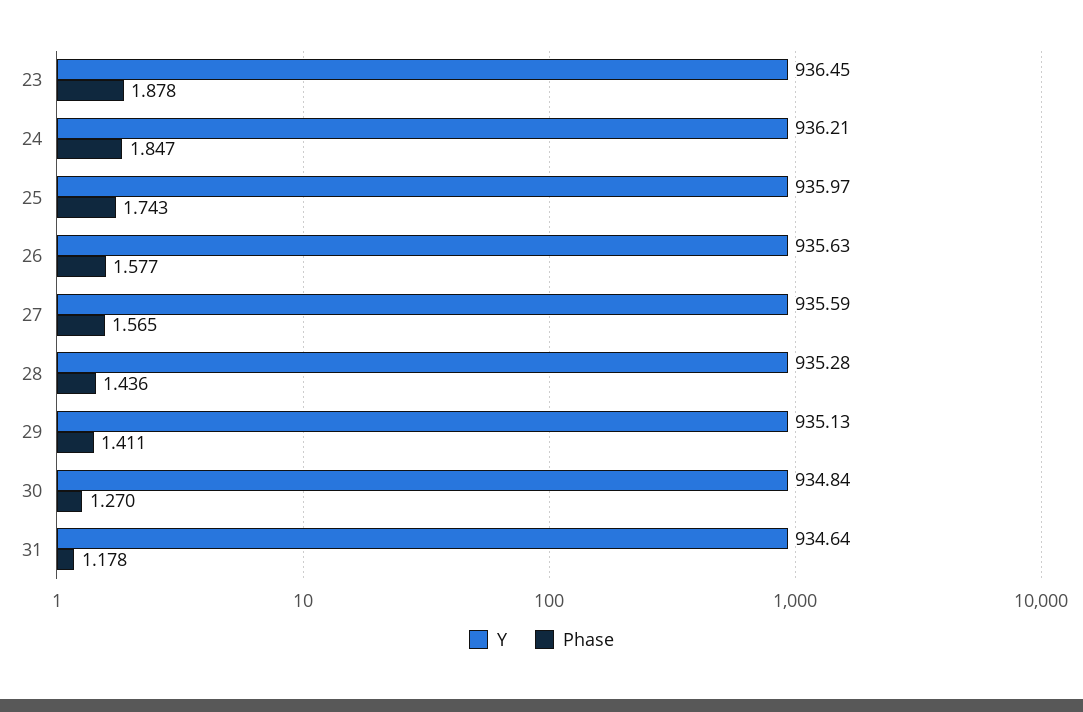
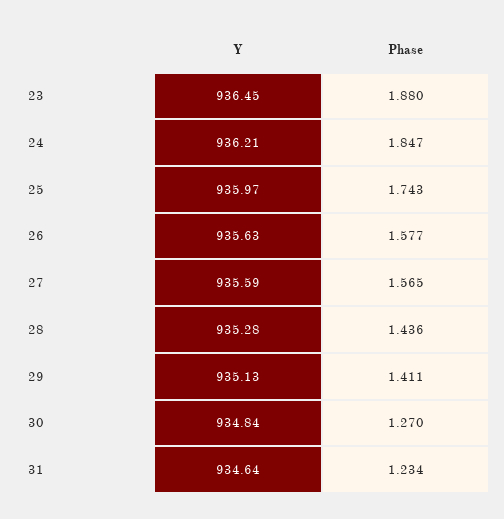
Phase, 23: 1.878 -> 1.88
Phase, 31: 1.178 -> 1.234

